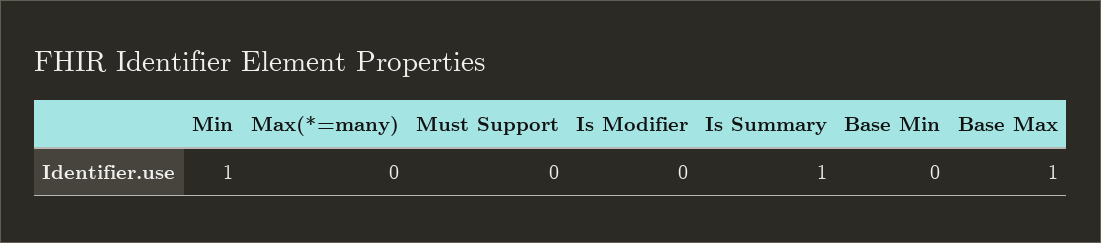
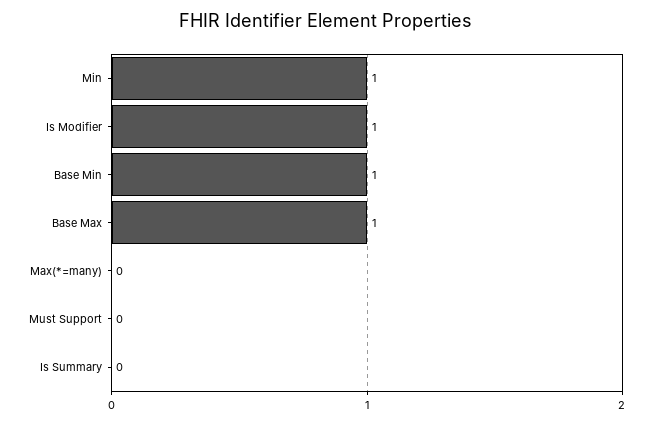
Is Modifier: 0 -> 1
Is Summary: 1 -> 0
Base Min: 0 -> 1

